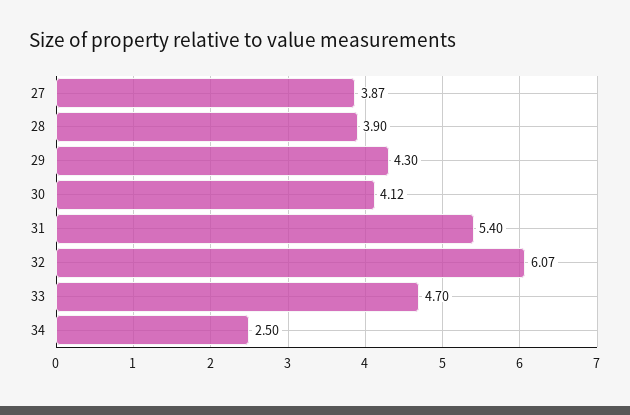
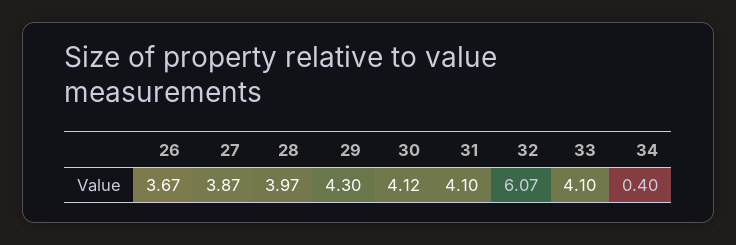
28: 3.9 -> 3.97
31: 5.4 -> 4.1
33: 4.7 -> 4.1
34: 2.5 -> 0.4
26: none -> 3.67

